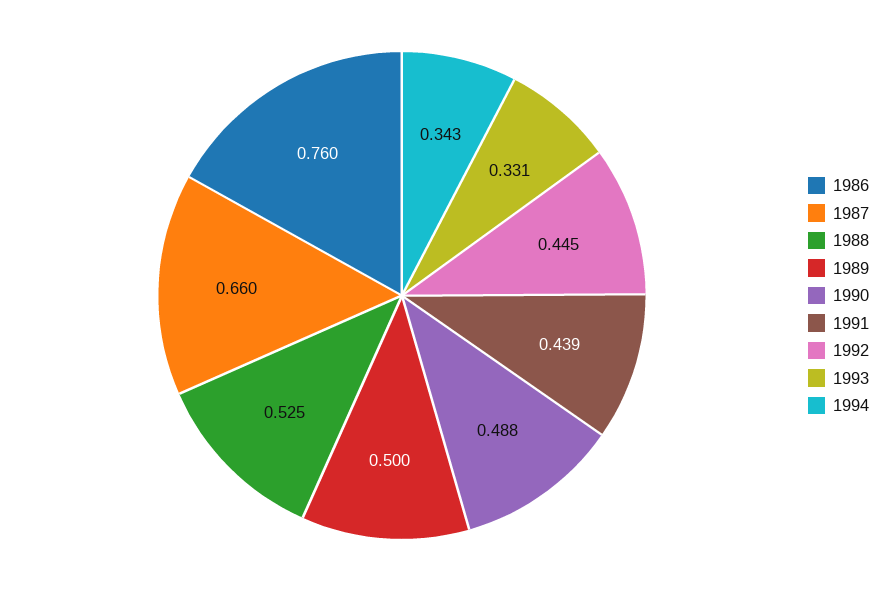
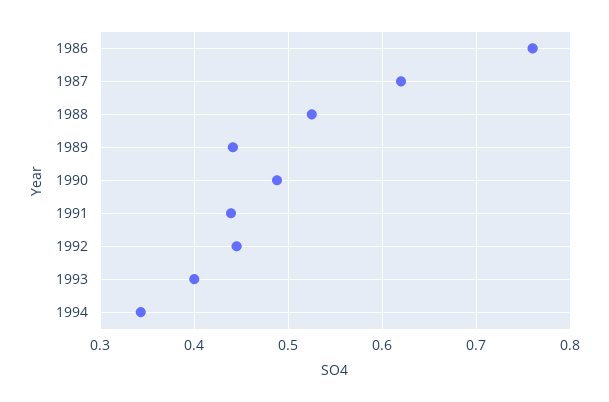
1987: 0.66 -> 0.62
1989: 0.5 -> 0.44
1993: 0.331 -> 0.4

